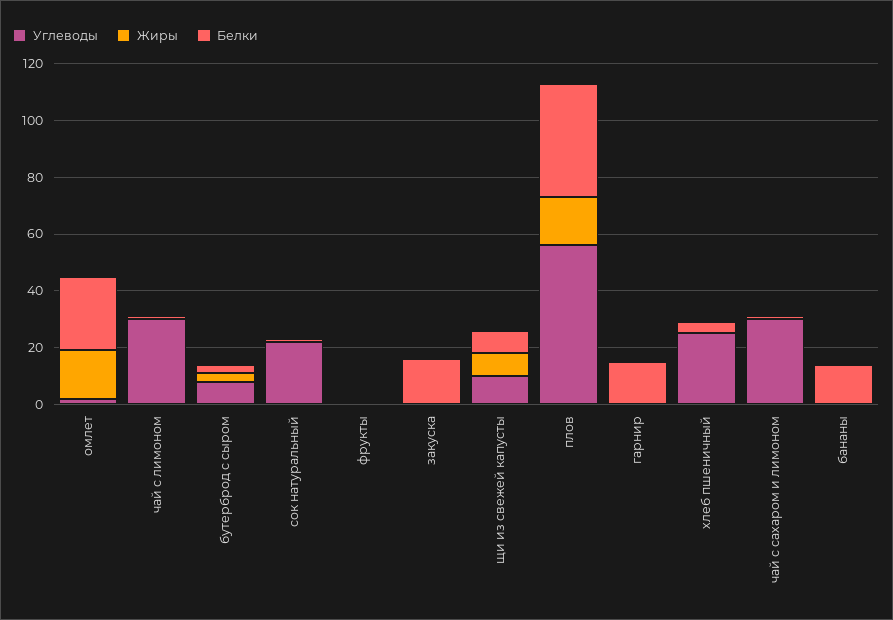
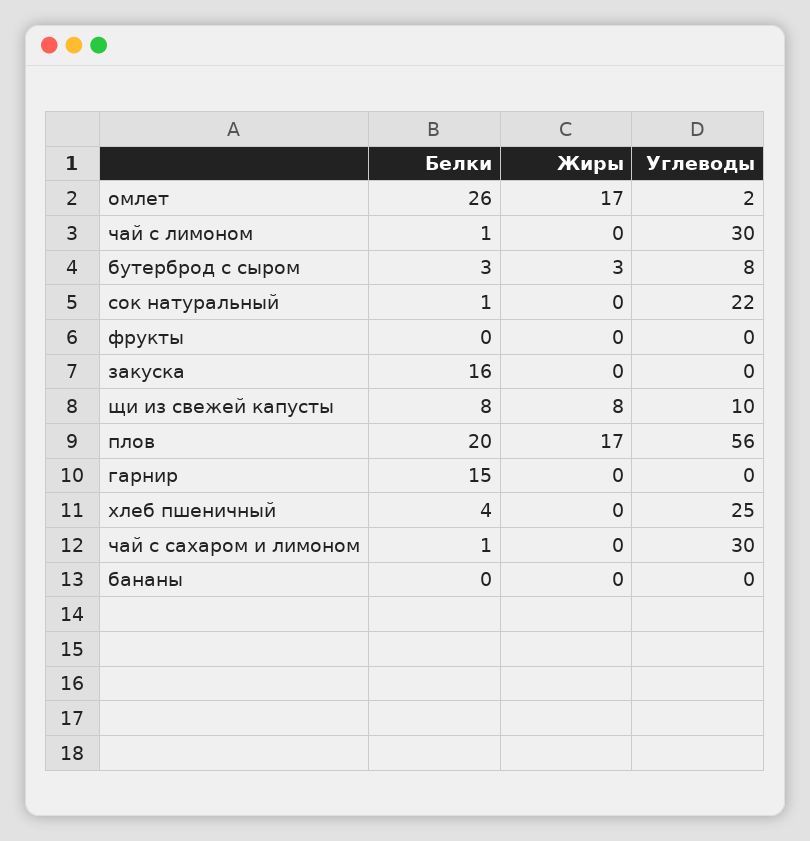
Белки, плов: 40 -> 20
Белки, бананы: 15 -> 0

